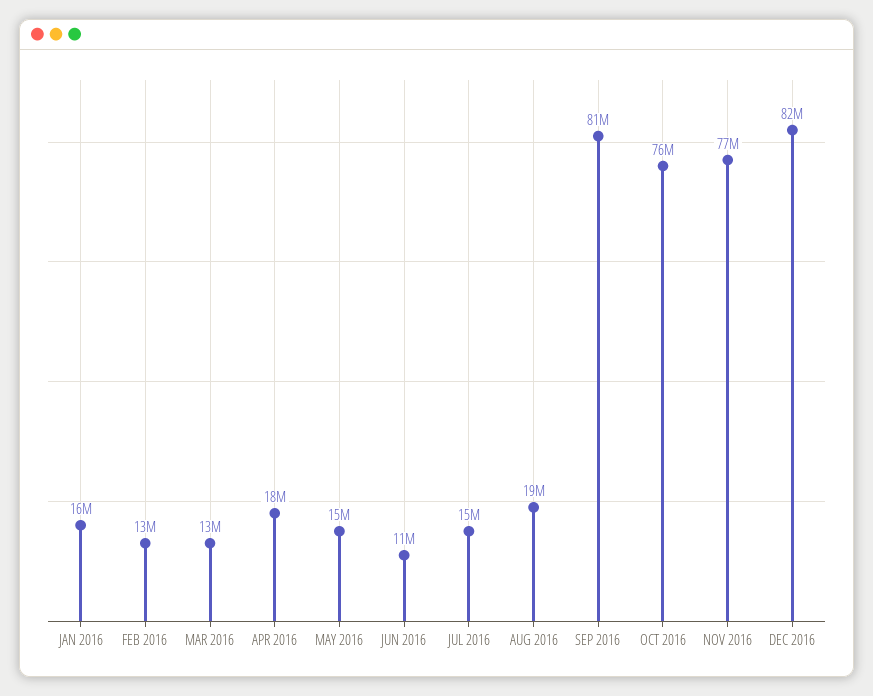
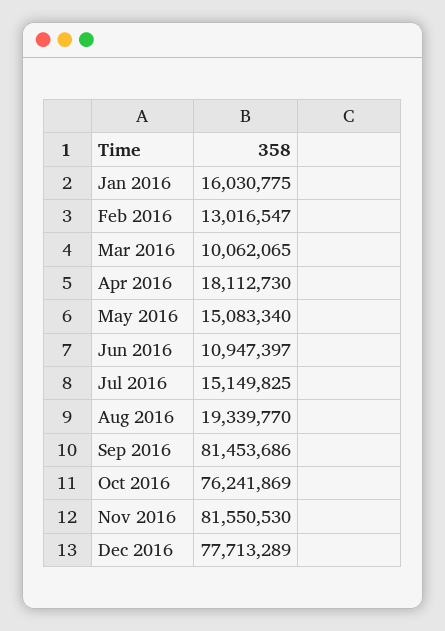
MAR 2016: 13000000 -> 10062065
NOV 2016: 77000000 -> 81550530
DEC 2016: 82000000 -> 77713289

